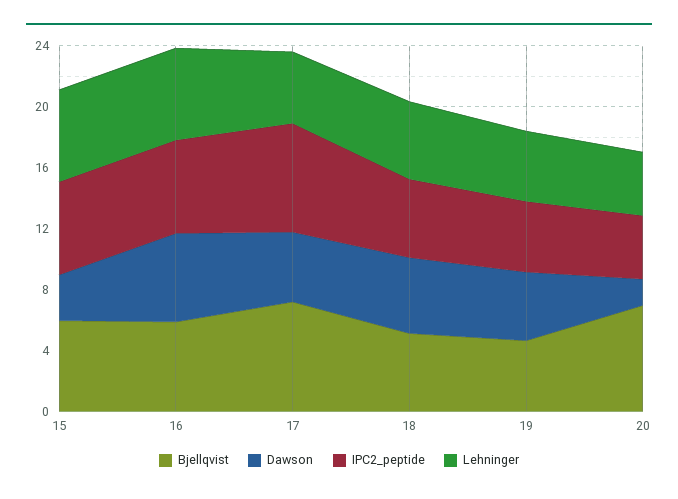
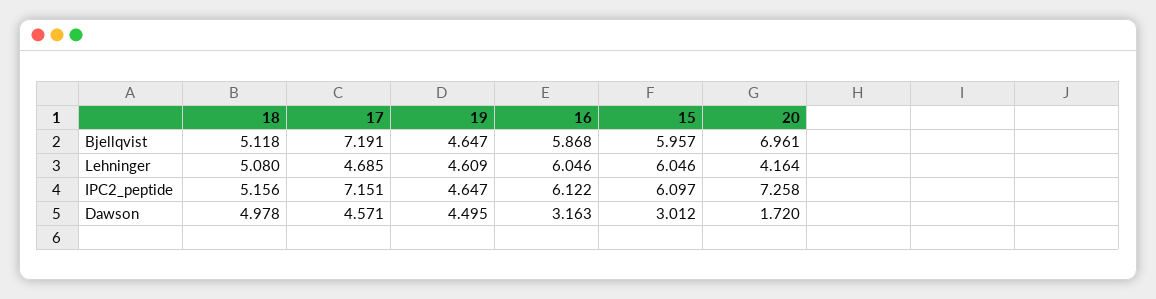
Dawson, 16: 6 -> 3.163
IPC2_peptide, 20: 4 -> 7.258

